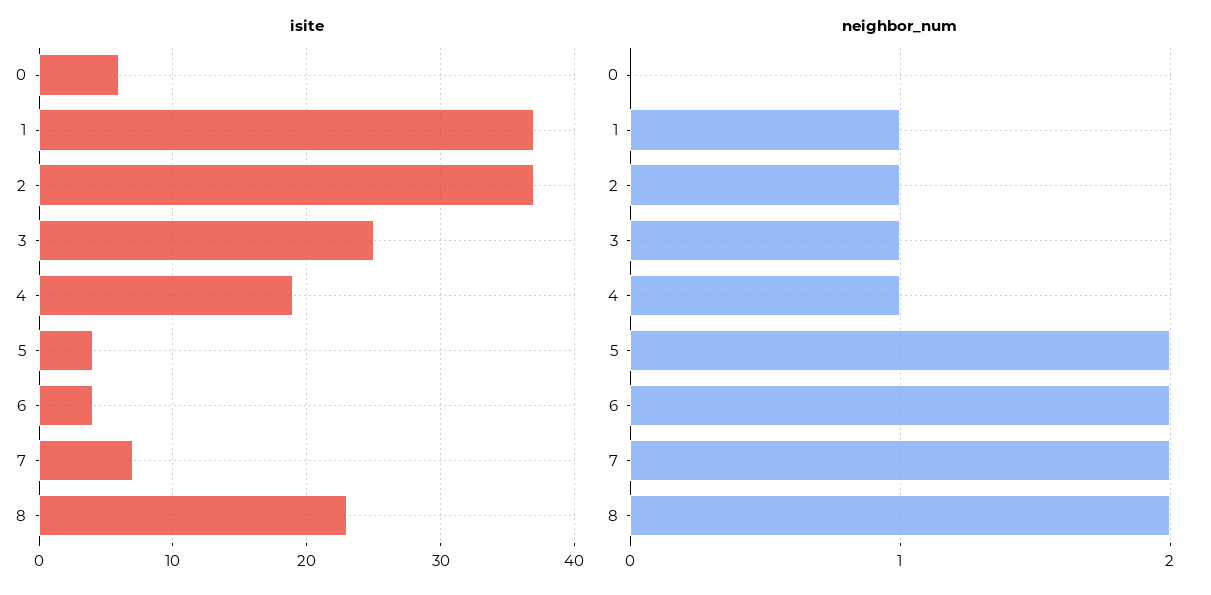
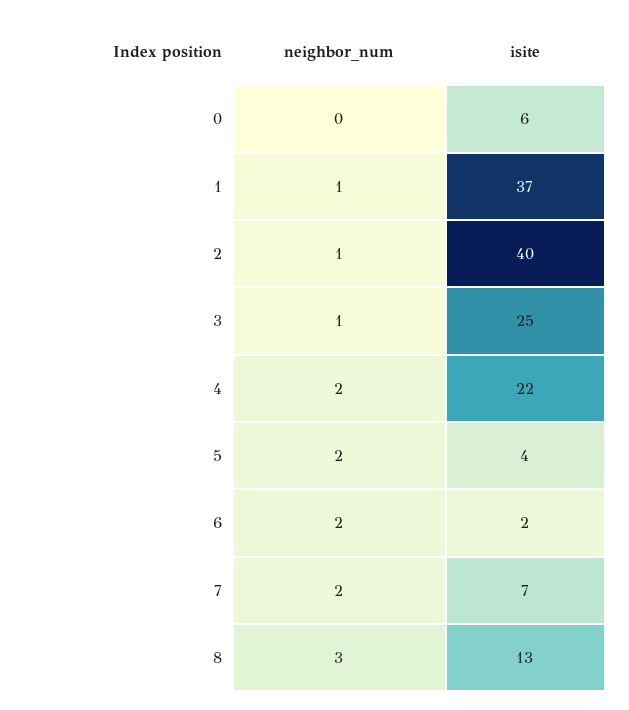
isite, 2: 37 -> 40
isite, 4: 19 -> 22
isite, 6: 4 -> 2
isite, 8: 23 -> 13
neighbor_num, 4: 1 -> 2
neighbor_num, 8: 2 -> 3

